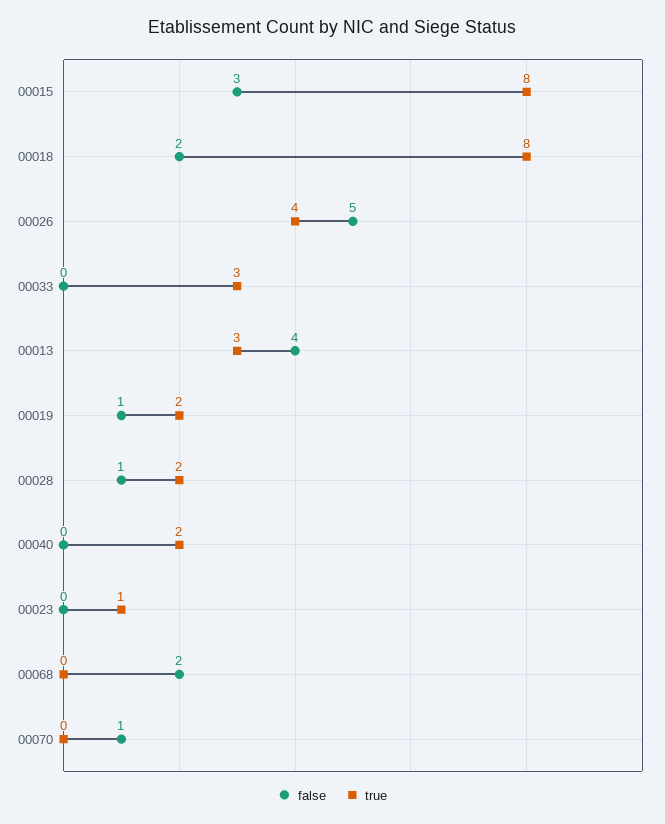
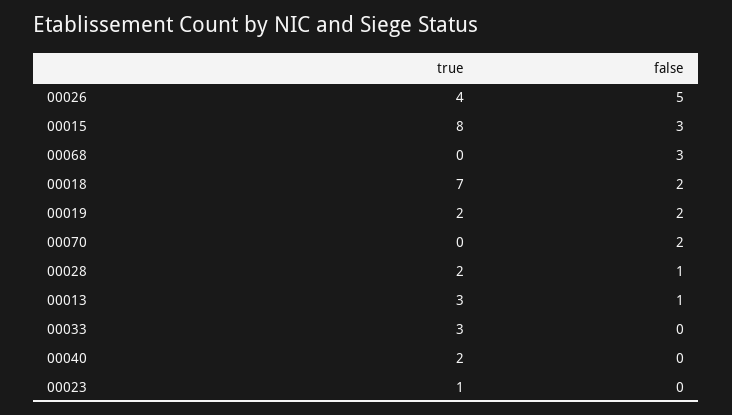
true, 00018: 8 -> 7
false, 00013: 4 -> 1
false, 00019: 1 -> 2
false, 00068: 2 -> 3
false, 00070: 1 -> 2

